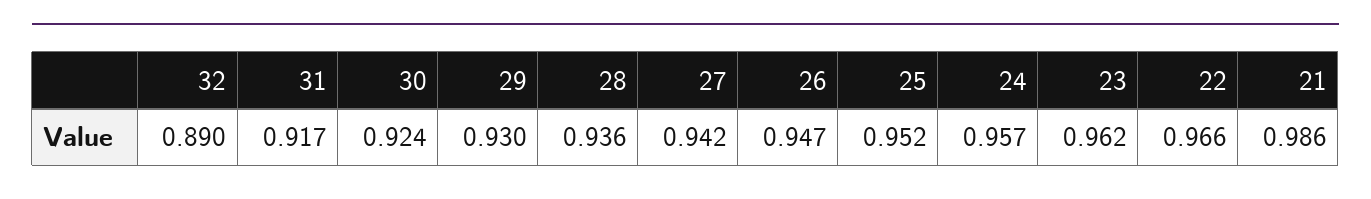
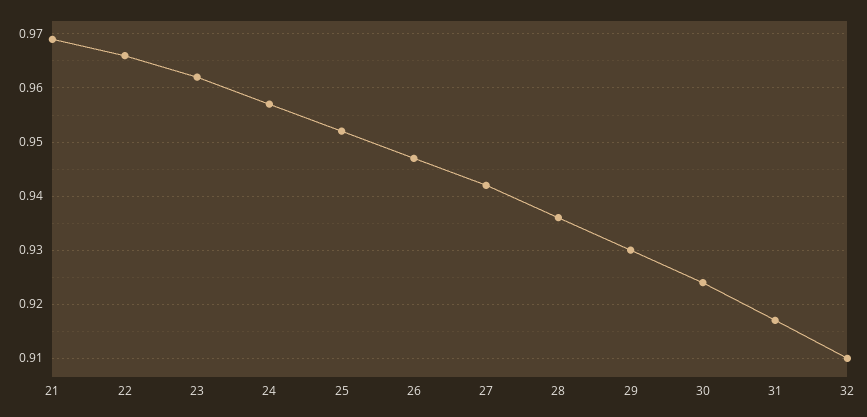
32: 0.89 -> 0.91
21: 0.986 -> 0.97

